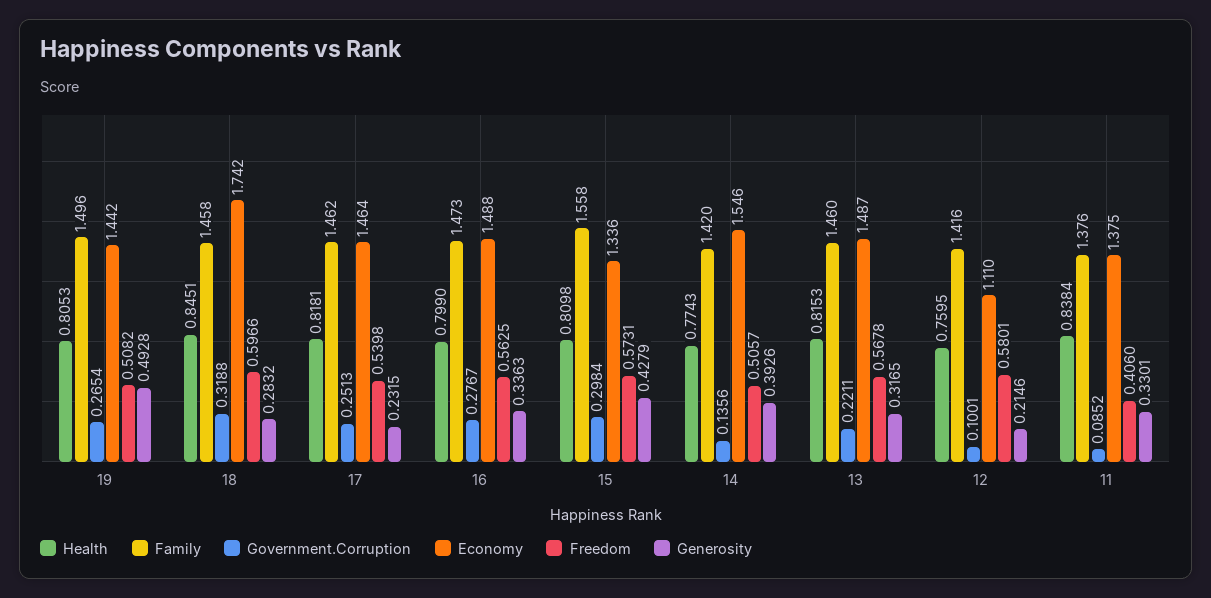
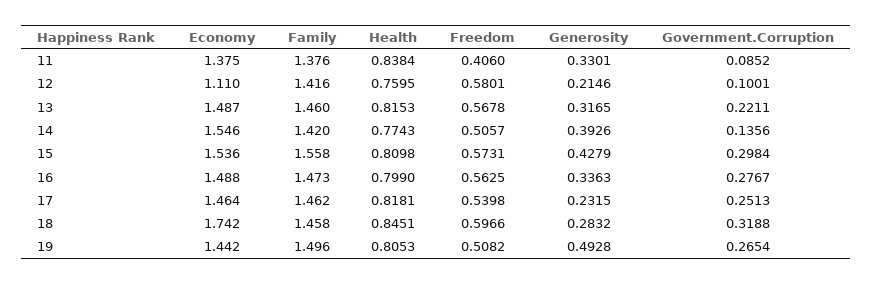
Economy, 15: 1.336 -> 1.536

